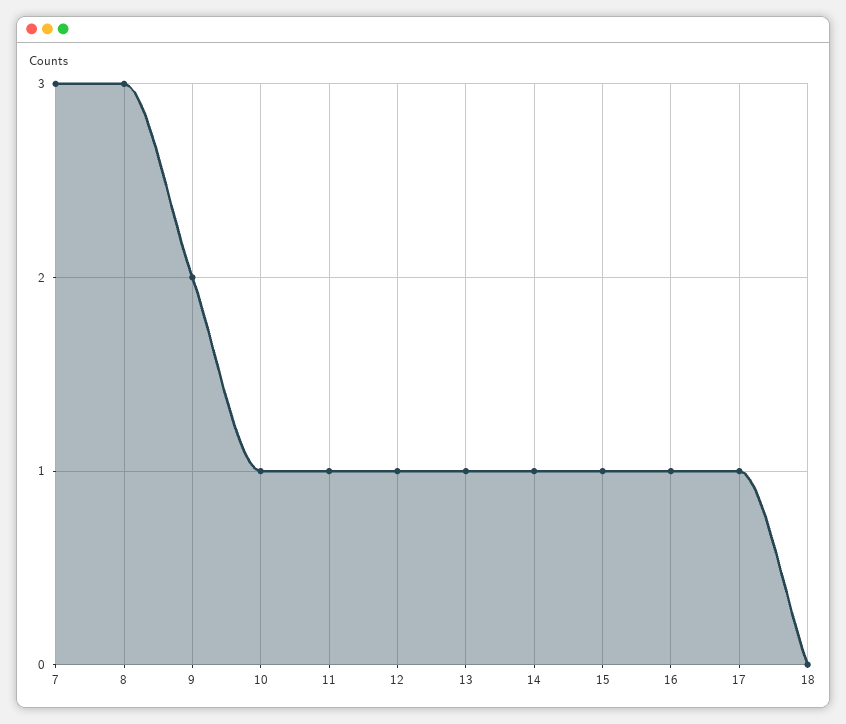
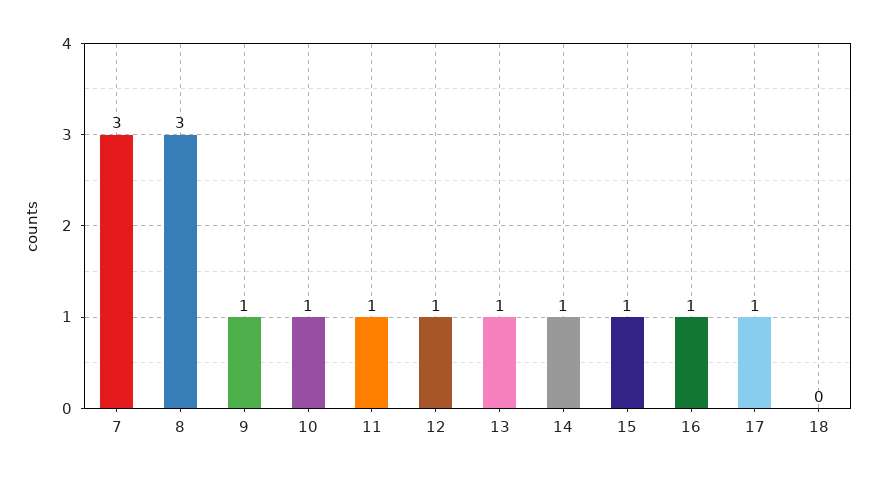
9: 2 -> 1

